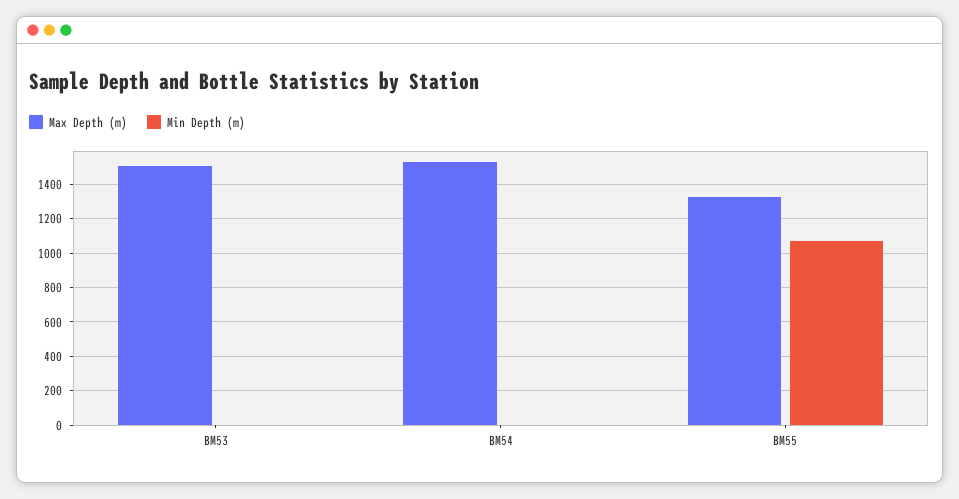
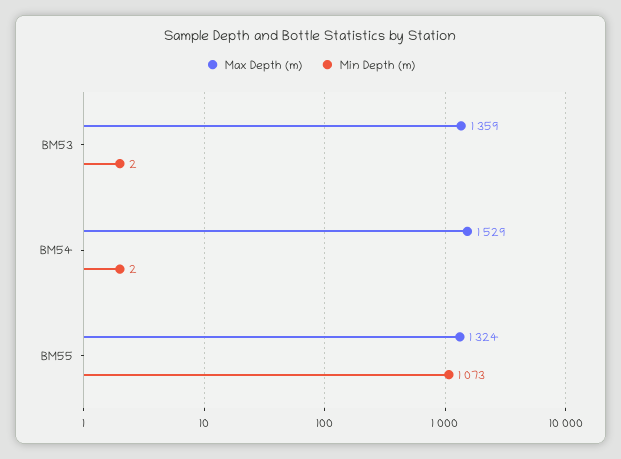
Max Depth (m), BM53: 1500 -> 1359

